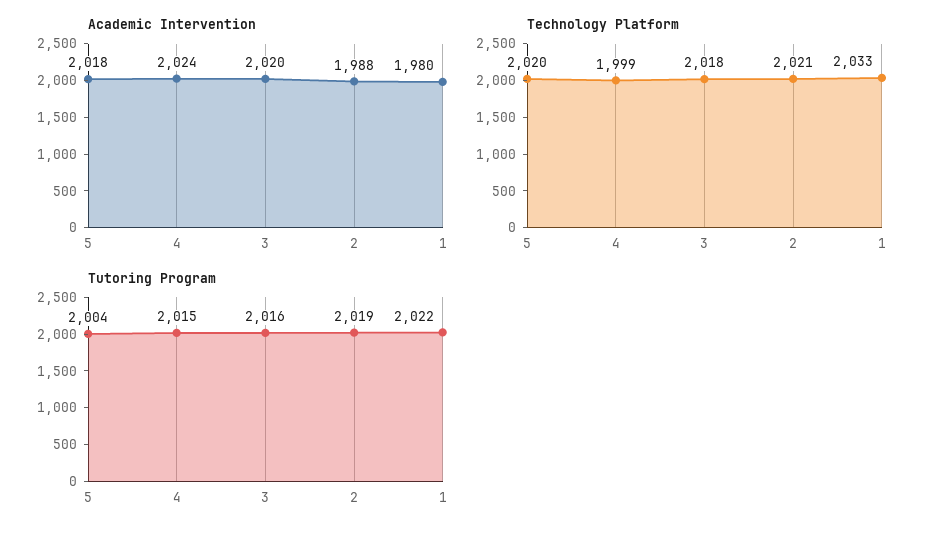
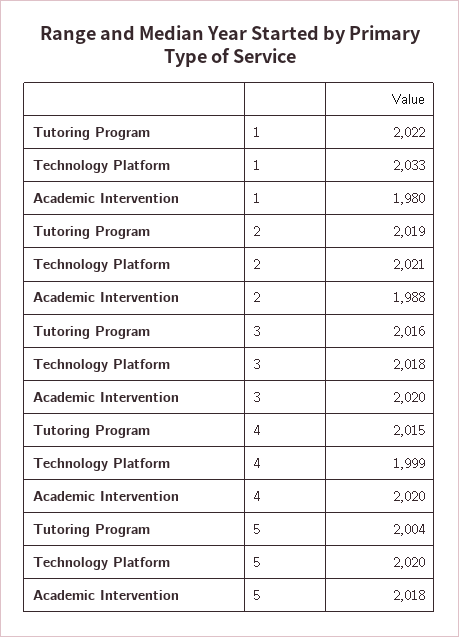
Academic Intervention, 4: 2024 -> 2020

